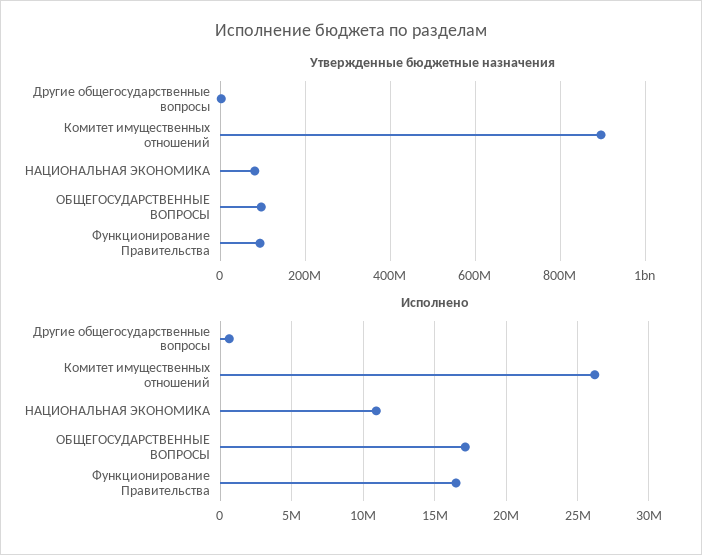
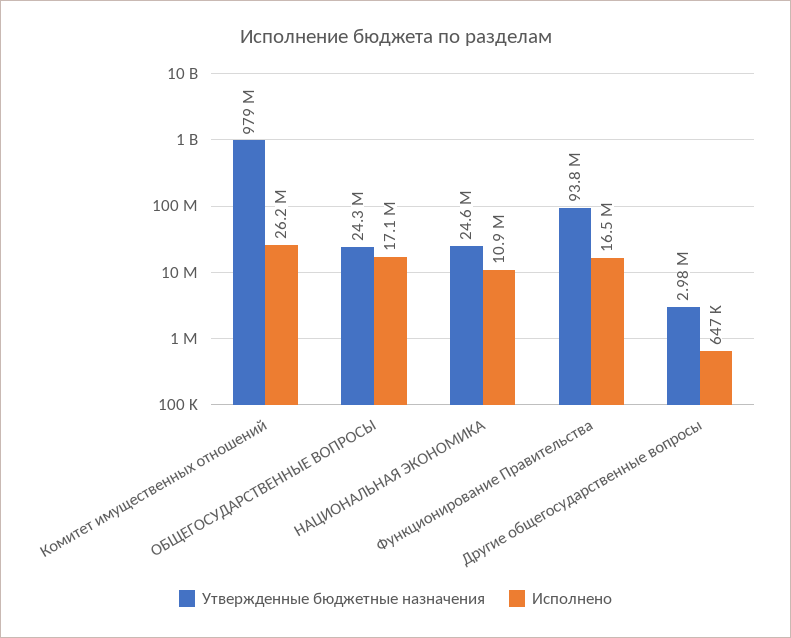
Утвержденные бюджетные назначения, Комитет имущественных отношений: 900000000 -> 979000000
Утвержденные бюджетные назначения, НАЦИОНАЛЬНАЯ ЭКОНОМИКА: 80000000 -> 24600000
Утвержденные бюджетные назначения, ОБЩЕГОСУДАРСТВЕННЫЕ ВОПРОСЫ: 100000000 -> 24300000

